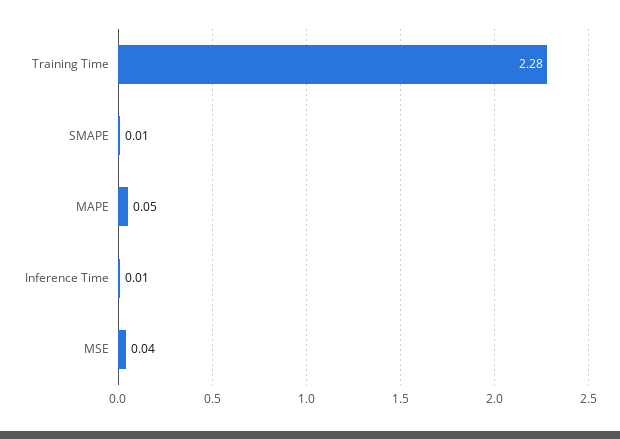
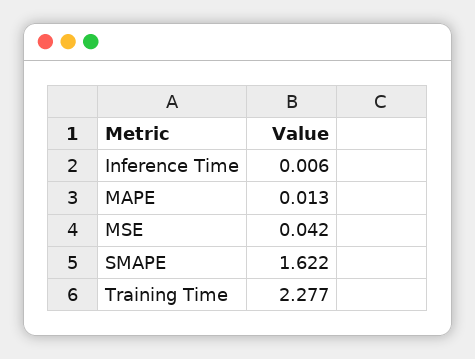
SMAPE: 0.01 -> 1.622
MAPE: 0.05 -> 0.013

